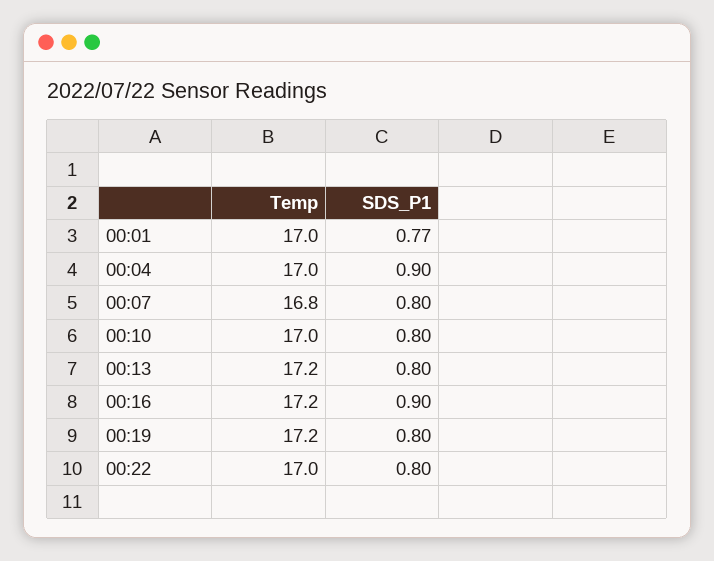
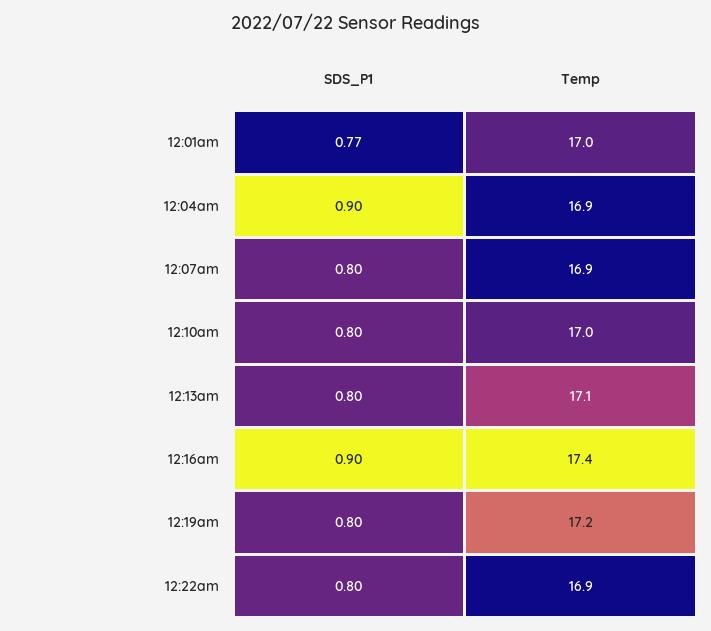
Temp, 00:04: 17 -> 16.9
Temp, 00:07: 16.8 -> 16.9
Temp, 00:13: 17.2 -> 17.1
Temp, 00:16: 17.2 -> 17.4
Temp, 00:22: 17 -> 16.9

